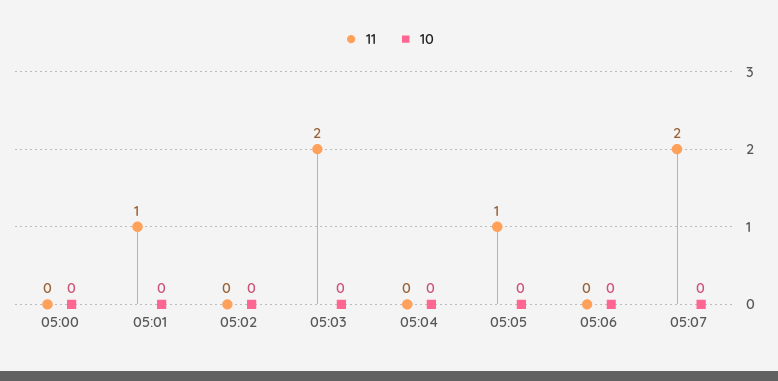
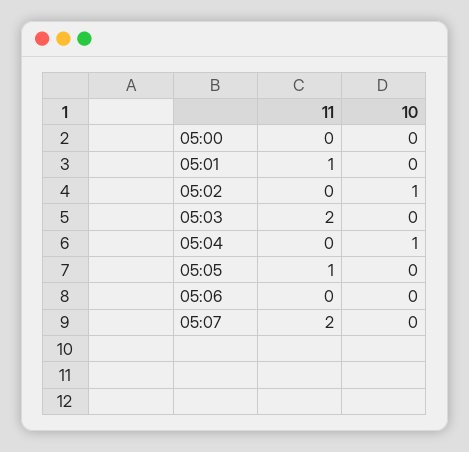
10, 05:02: 0 -> 1
10, 05:04: 0 -> 1

